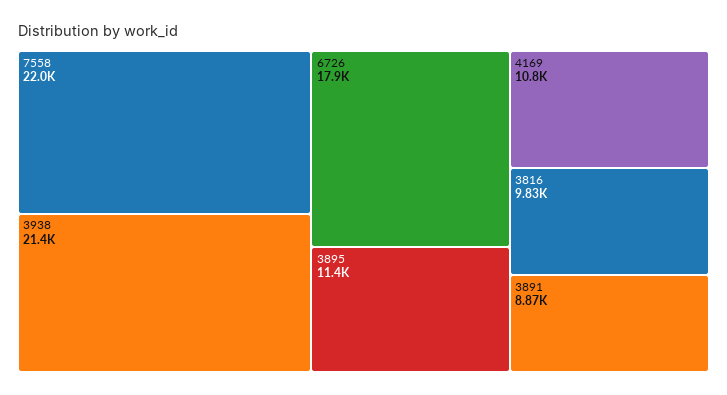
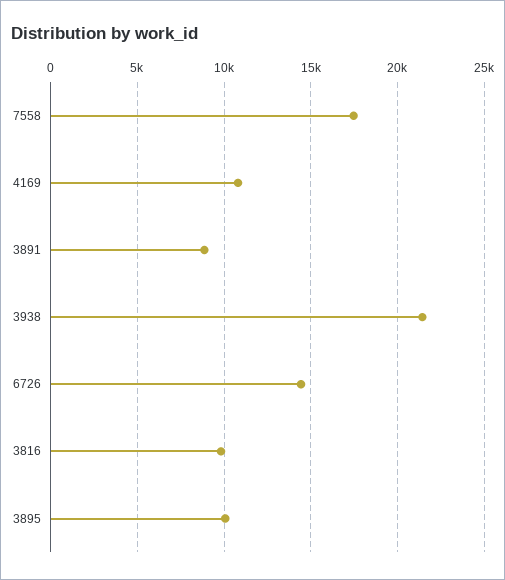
7558: 22000 -> 17500
6726: 17900 -> 14500
3895: 11400 -> 10000

